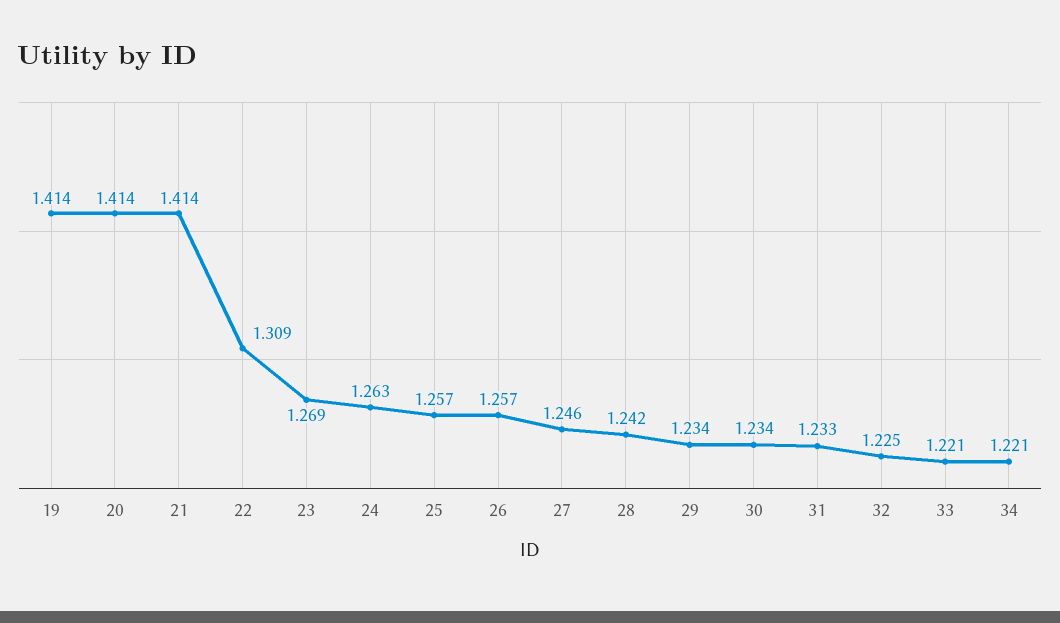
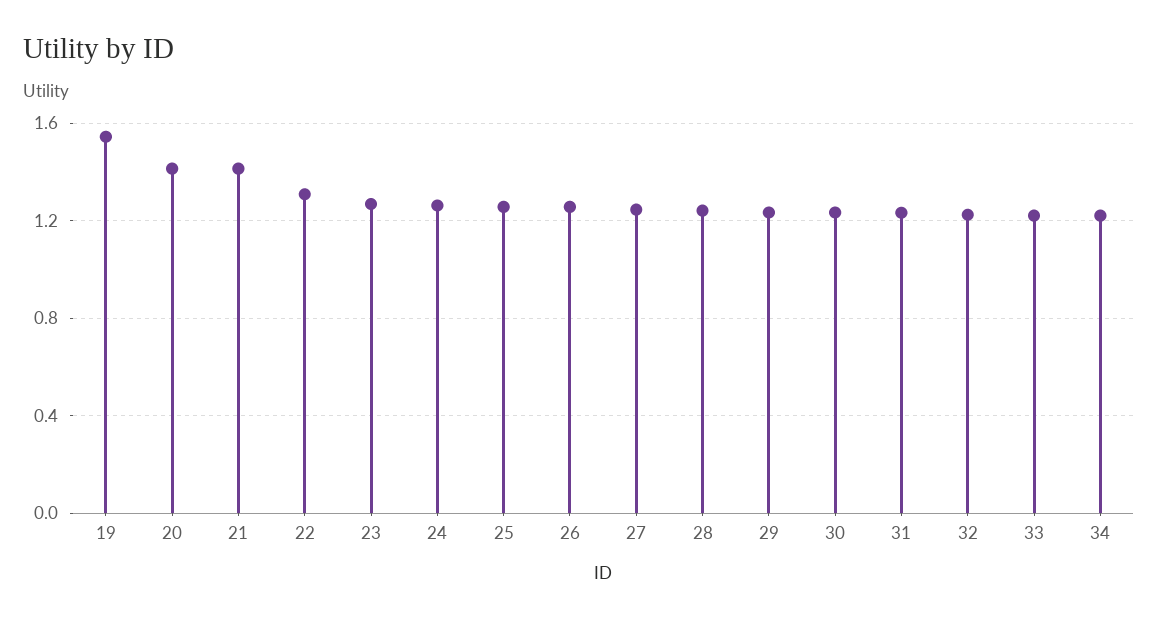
19: 1.414 -> 1.55

